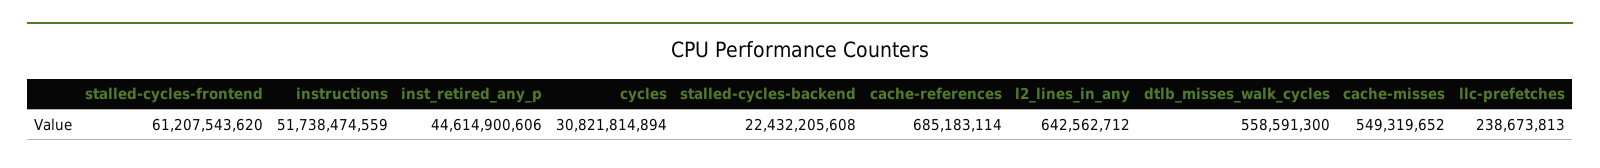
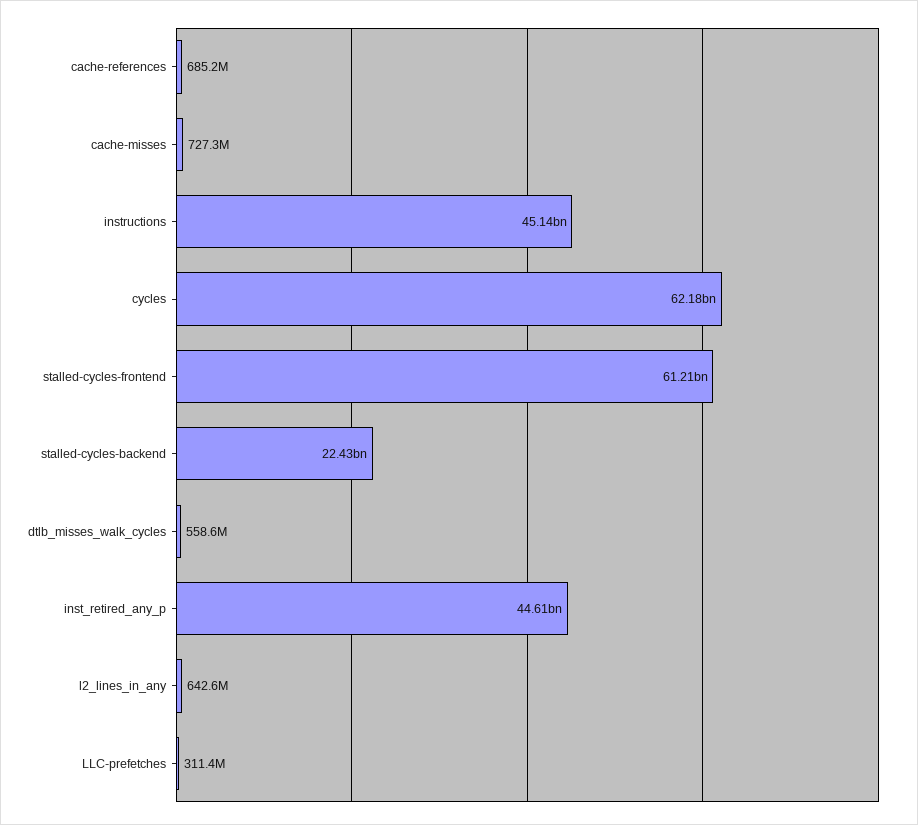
instructions: 51738474559 -> 45140000000
cycles: 30821814894 -> 62180000000
cache-misses: 549319652 -> 727300000
llc-prefetches: 238673813 -> 311400000

